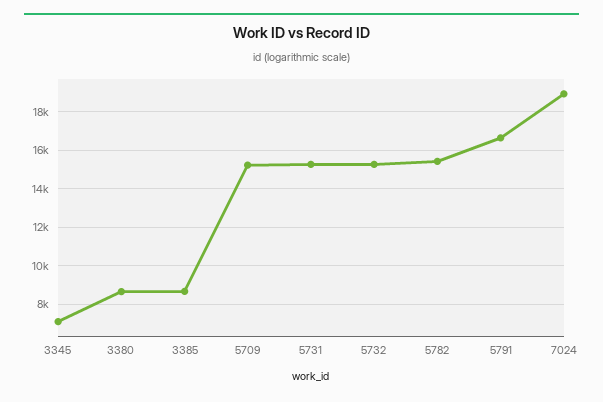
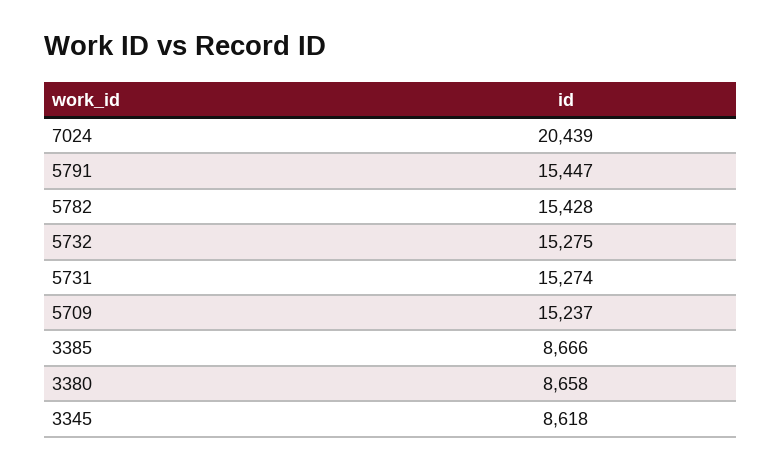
3345: 7000 -> 8618
5791: 16500 -> 15447
7024: 19000 -> 20439

